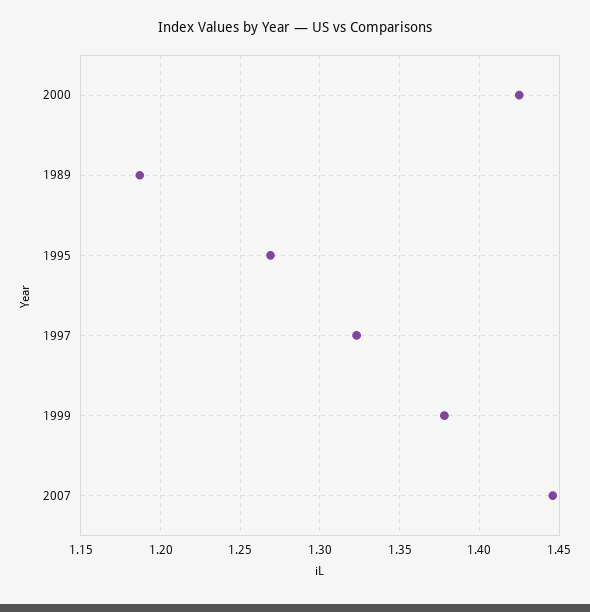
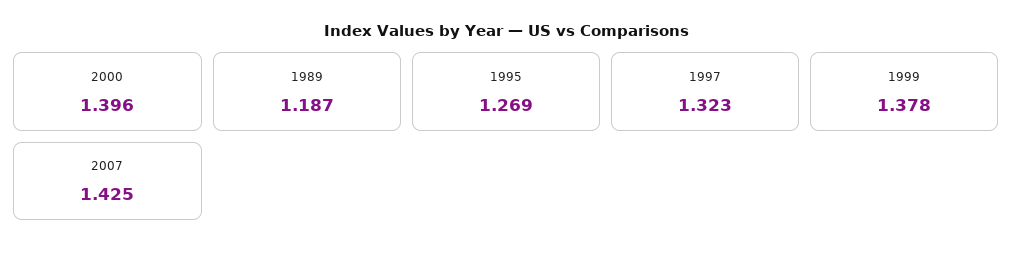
2000: 1.425 -> 1.396
2007: 1.445 -> 1.425

